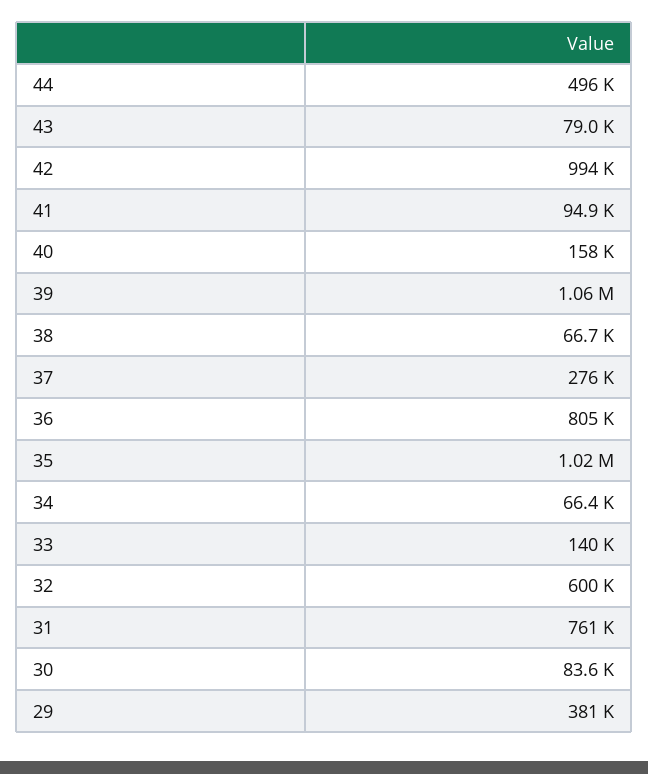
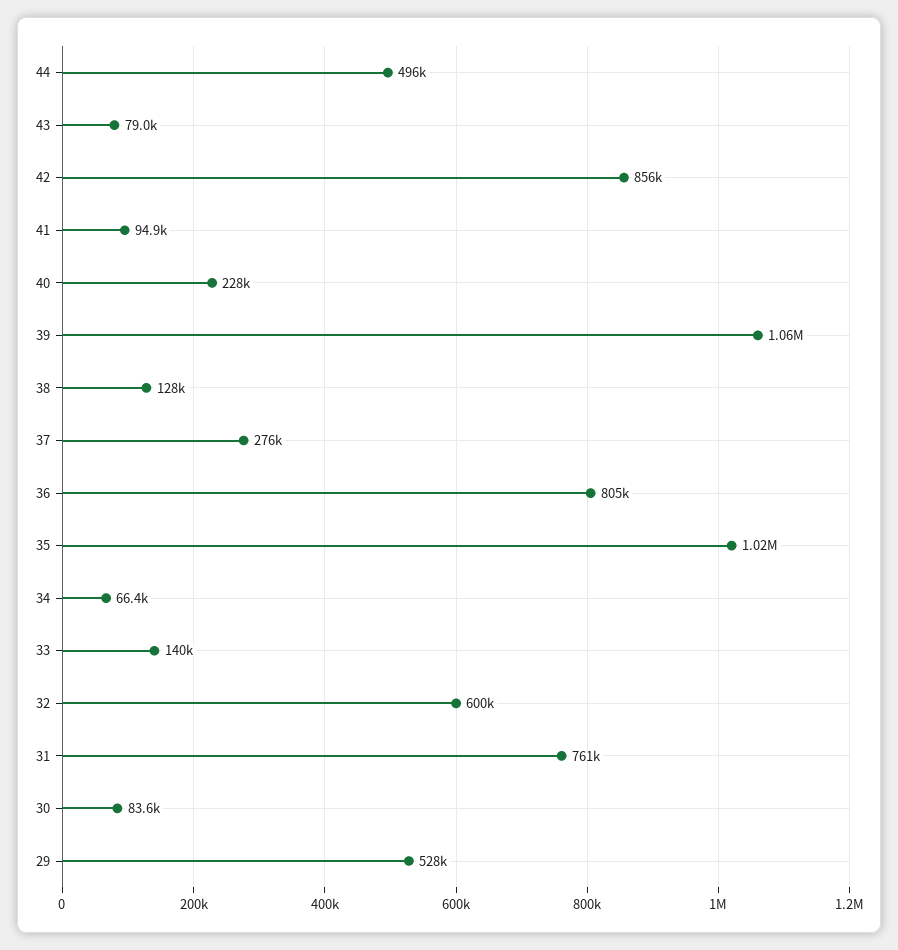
42: 994000 -> 856000
40: 158000 -> 228000
38: 66700 -> 128000
29: 381000 -> 528000

